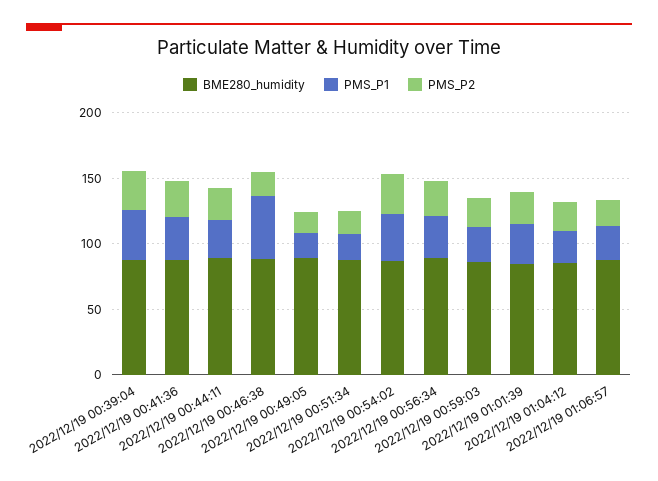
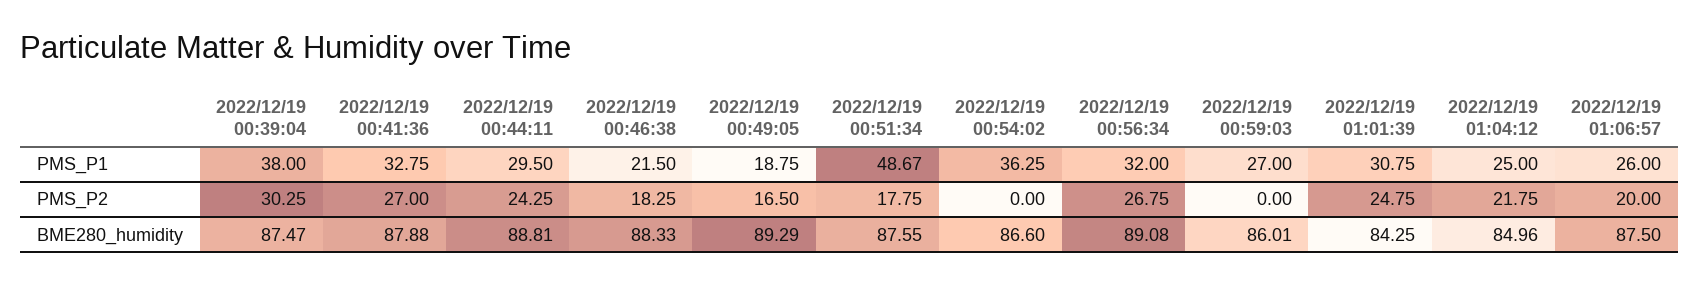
PMS_P1, 2022/12/19 00:46:38: 50 -> 21.5
PMS_P1, 2022/12/19 00:51:34: 20 -> 48.67
PMS_P2, 2022/12/19 00:54:02: 30 -> 0
PMS_P2, 2022/12/19 00:59:03: 20 -> 0

